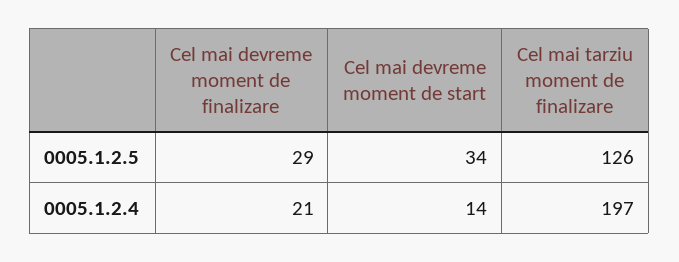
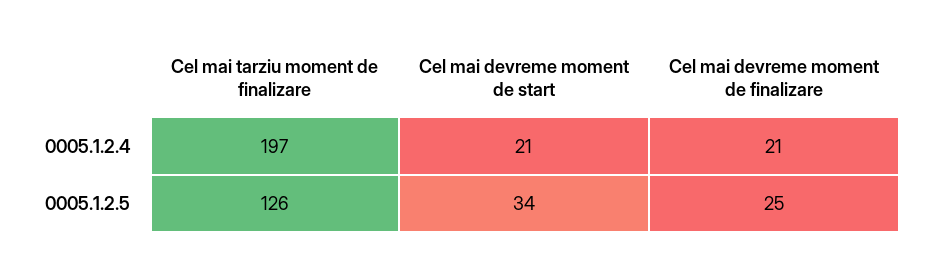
Cel mai devreme moment de finalizare, 0005.1.2.5: 29 -> 25
Cel mai devreme moment de start, 0005.1.2.4: 14 -> 21

